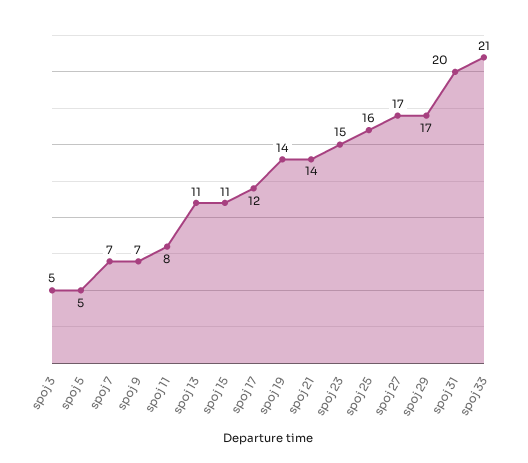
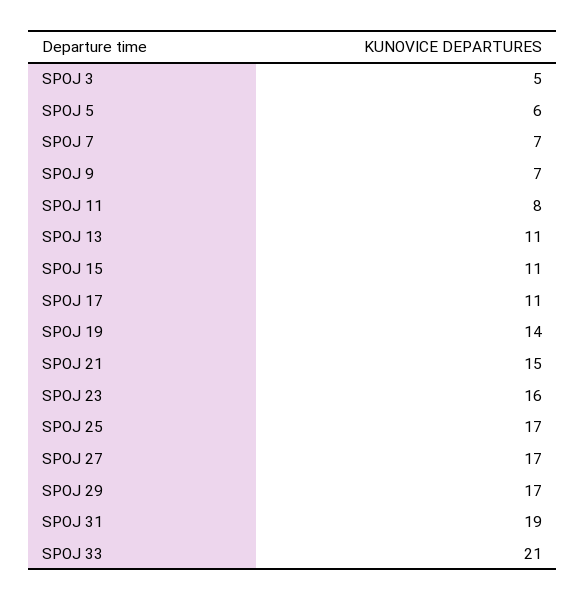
spoj 5: 5 -> 6
spoj 17: 12 -> 11
spoj 21: 14 -> 15
spoj 23: 15 -> 16
spoj 25: 16 -> 17
spoj 31: 20 -> 19

